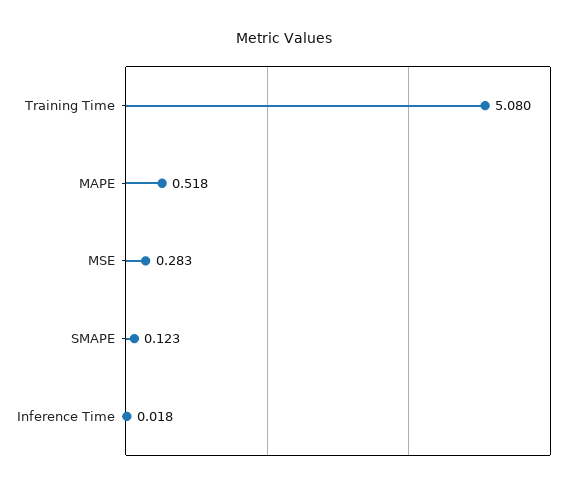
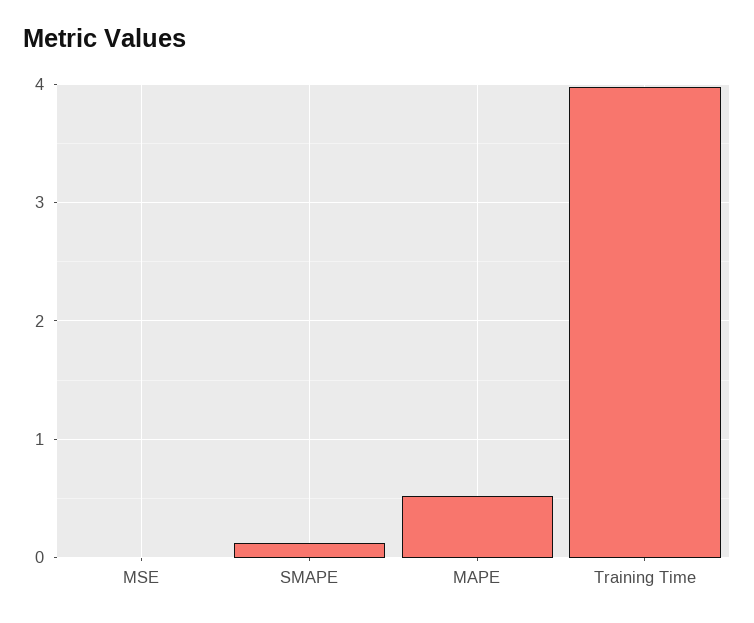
Training Time: 5.08 -> 4
MSE: 0.283 -> 0
Inference Time: 0.018 -> none

